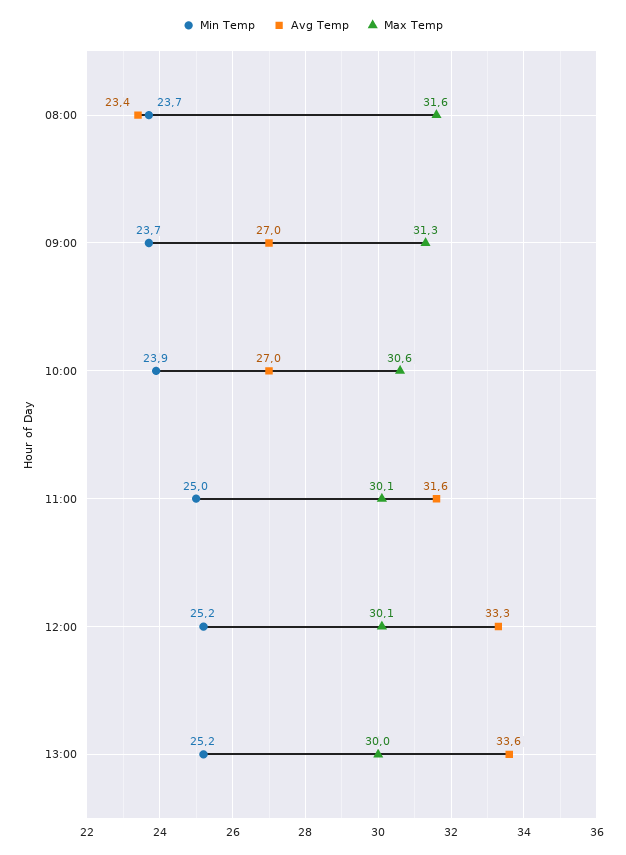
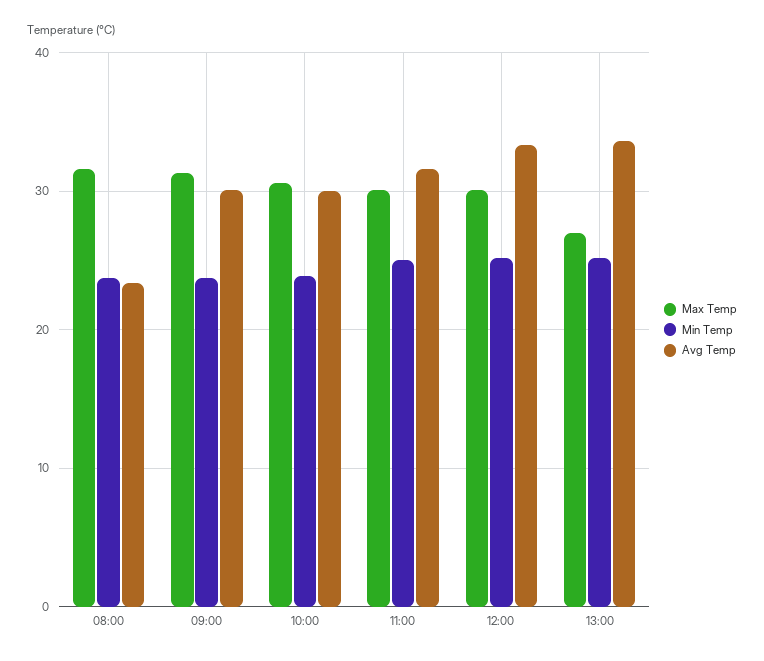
Avg Temp, 09:00: 27 -> 30
Avg Temp, 10:00: 27 -> 30
Max Temp, 13:00: 30 -> 27

